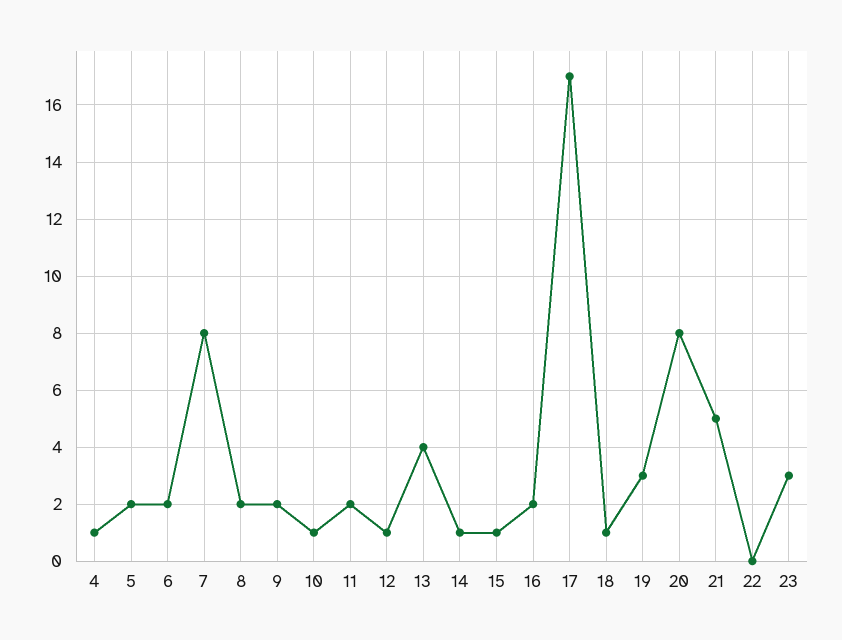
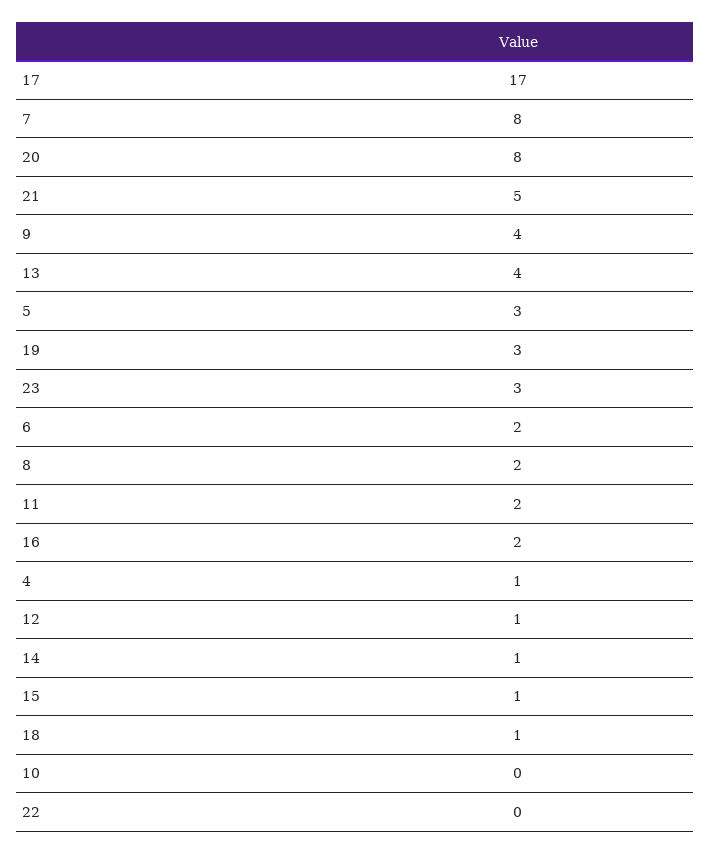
5: 2 -> 3
9: 2 -> 4
10: 1 -> 0

